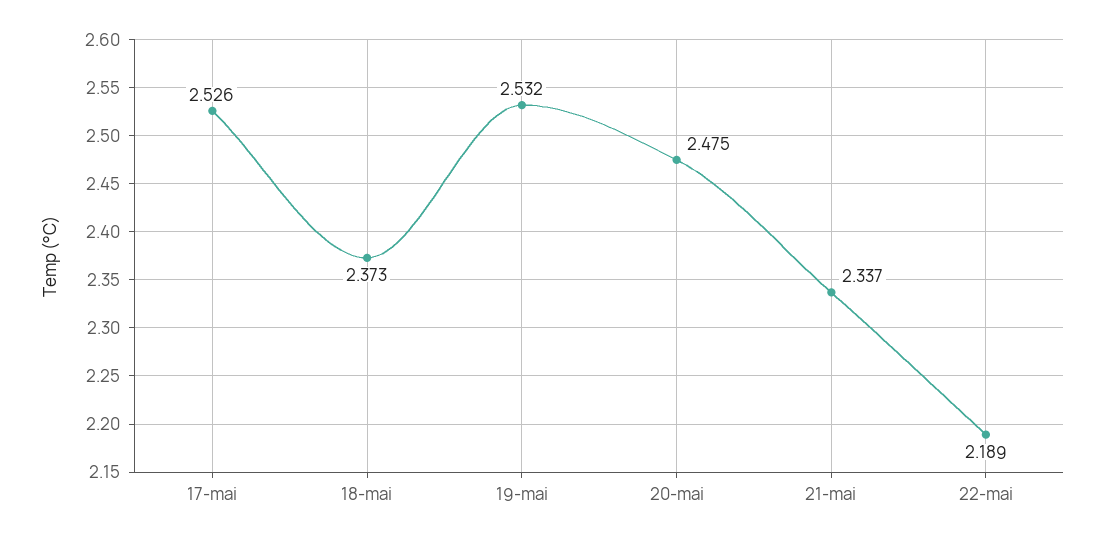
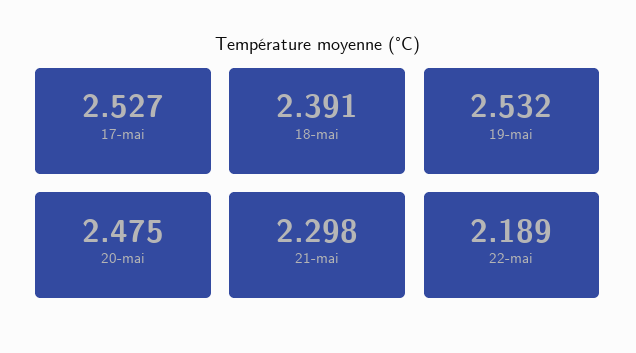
17-mai: 2.526 -> 2.527
18-mai: 2.373 -> 2.391
21-mai: 2.337 -> 2.298

